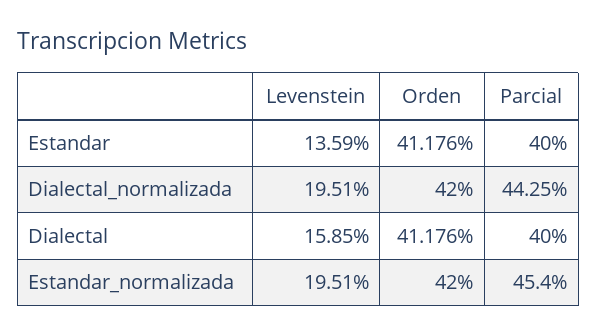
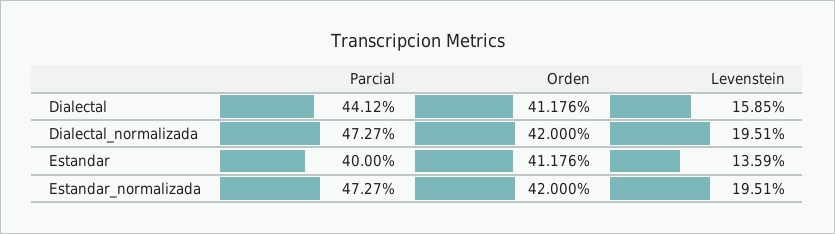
Parcial, Dialectal_normalizada: 44.25 -> 47.27
Parcial, Dialectal: 40 -> 44.12
Parcial, Estandar_normalizada: 45.4 -> 47.27

